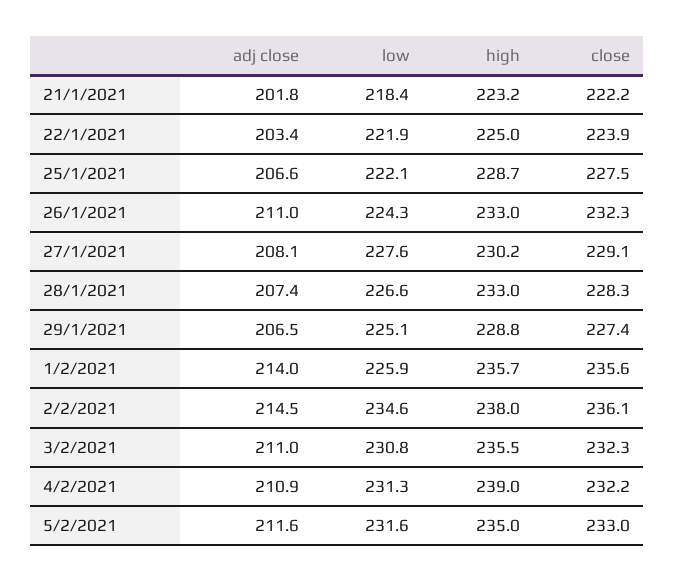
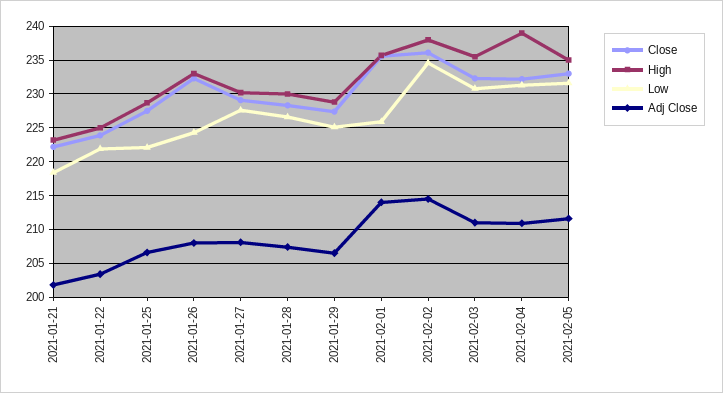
adj close, 26/1/2021: 211 -> 208
high, 28/1/2021: 233 -> 230

